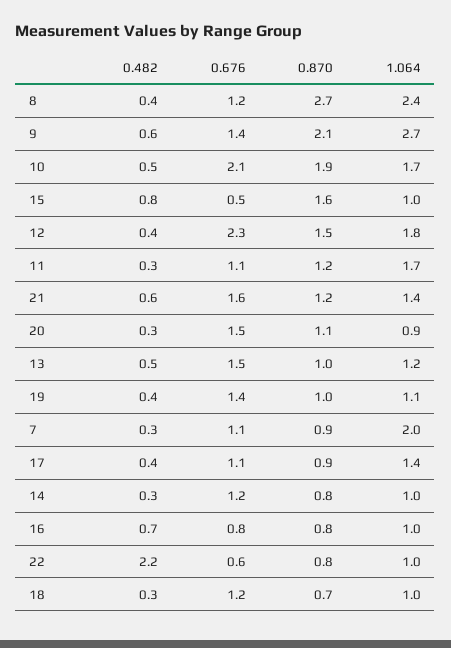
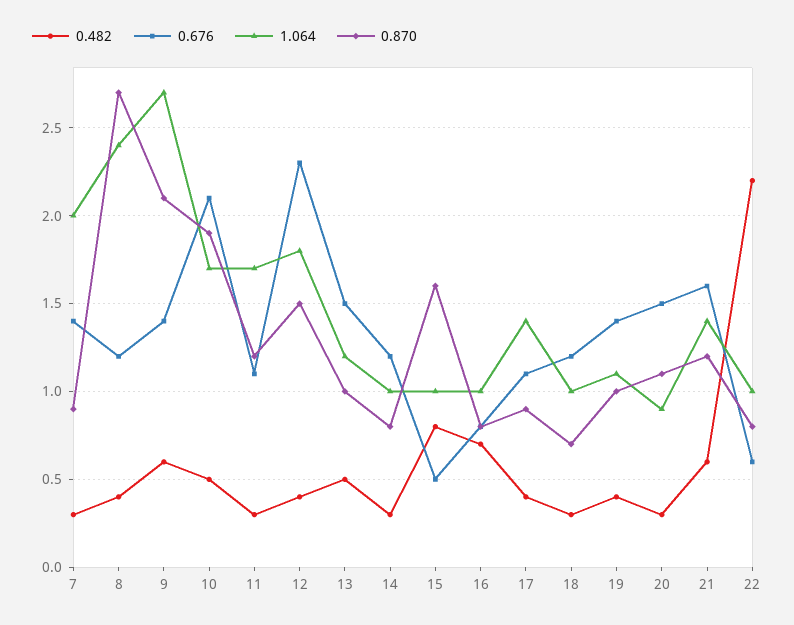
0.676, 7: 1.1 -> 1.4

